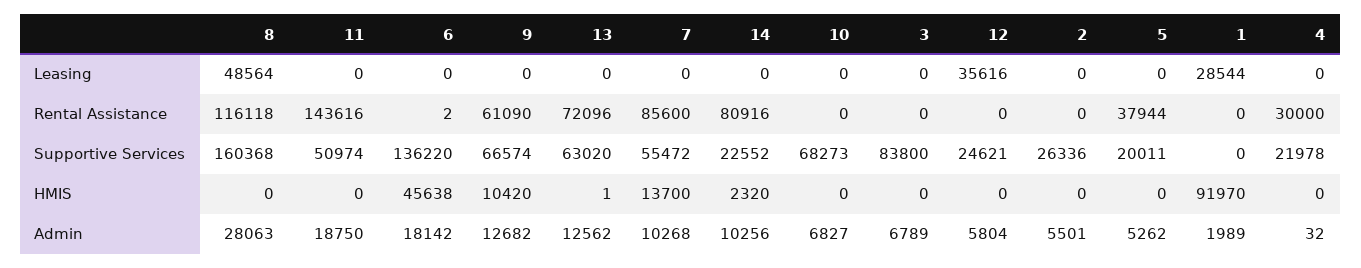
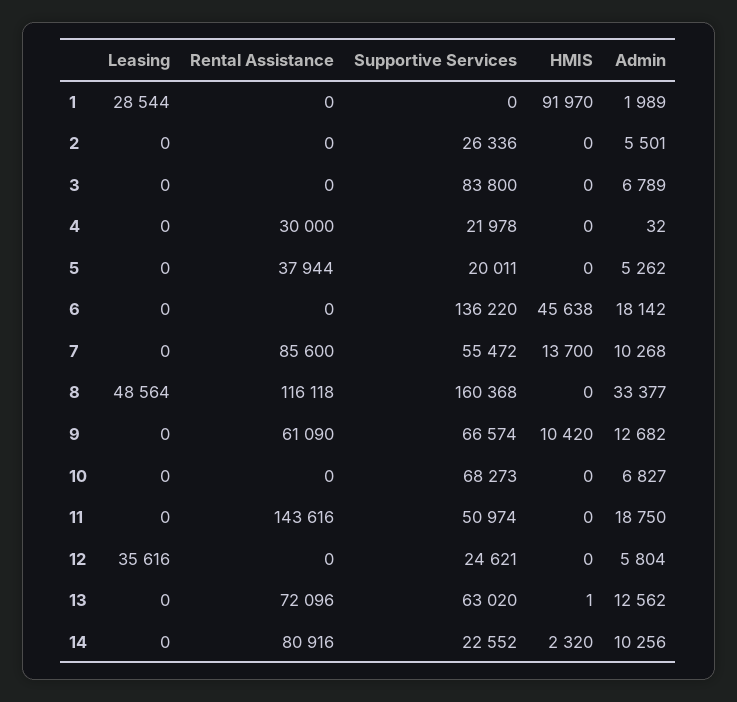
6, Rental Assistance: 2 -> 0
8, Admin: 28063 -> 33377

